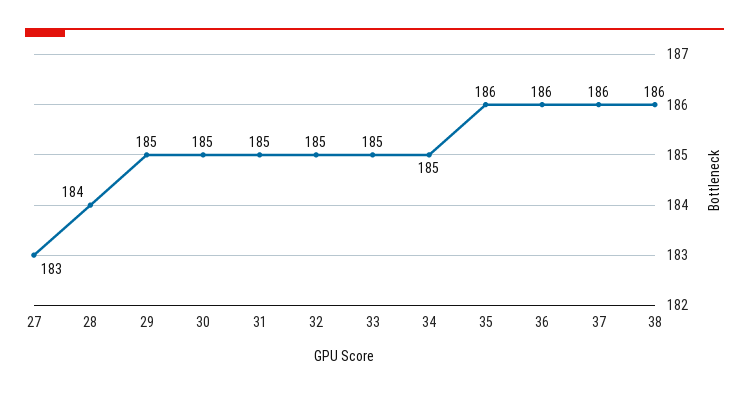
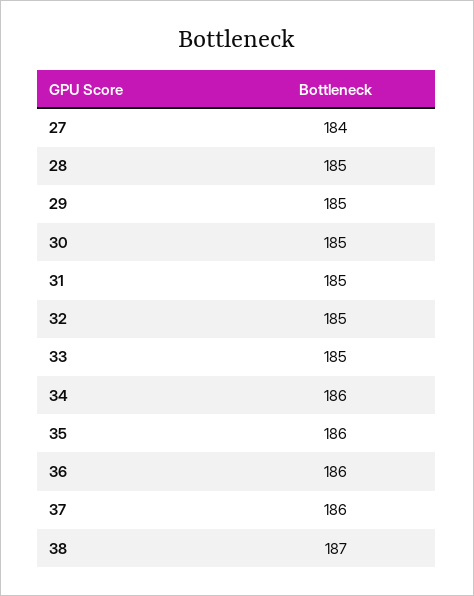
27: 183 -> 184
28: 184 -> 185
34: 185 -> 186
38: 186 -> 187

